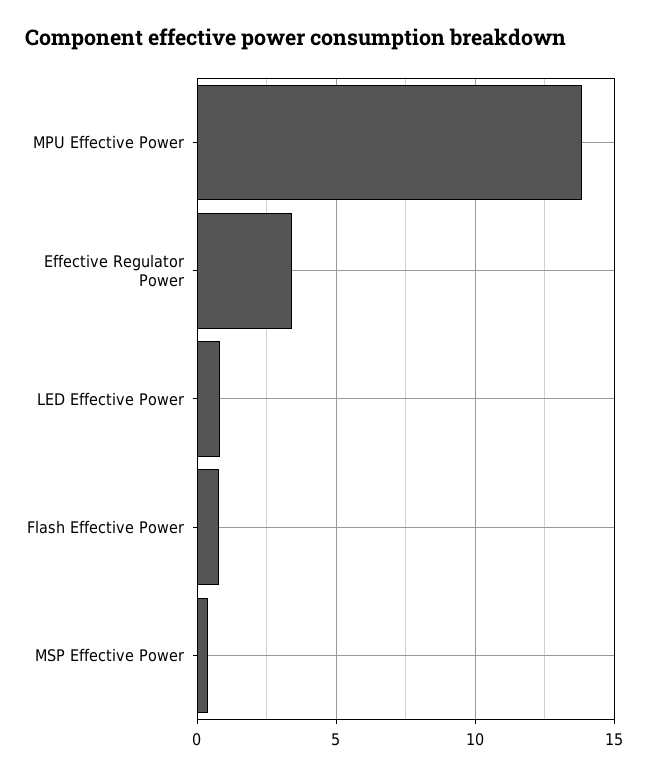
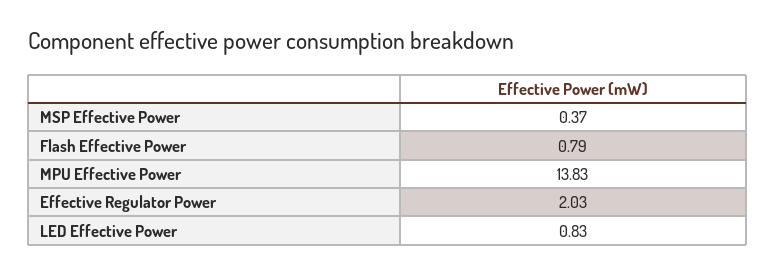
Effective Regulator Power: 3.5 -> 2.03

